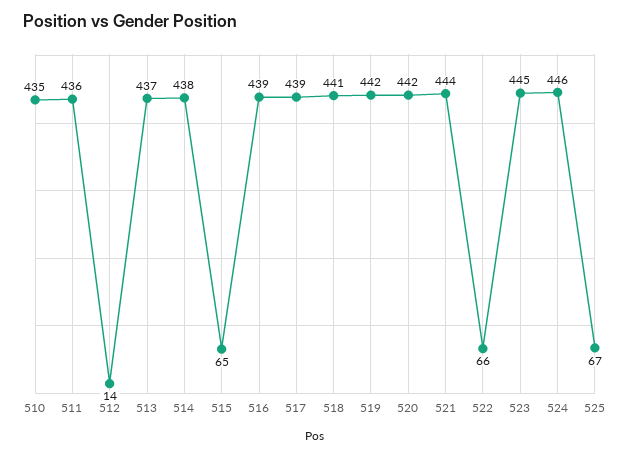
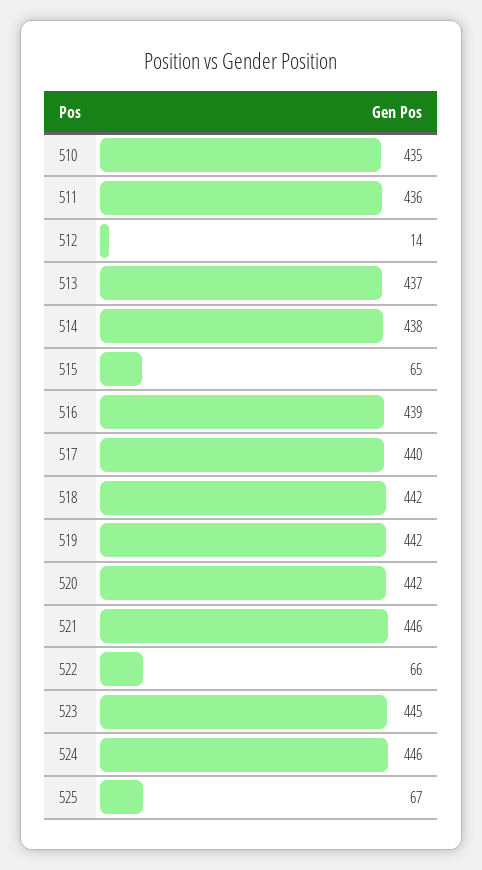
517: 439 -> 440
518: 441 -> 442
521: 444 -> 446

